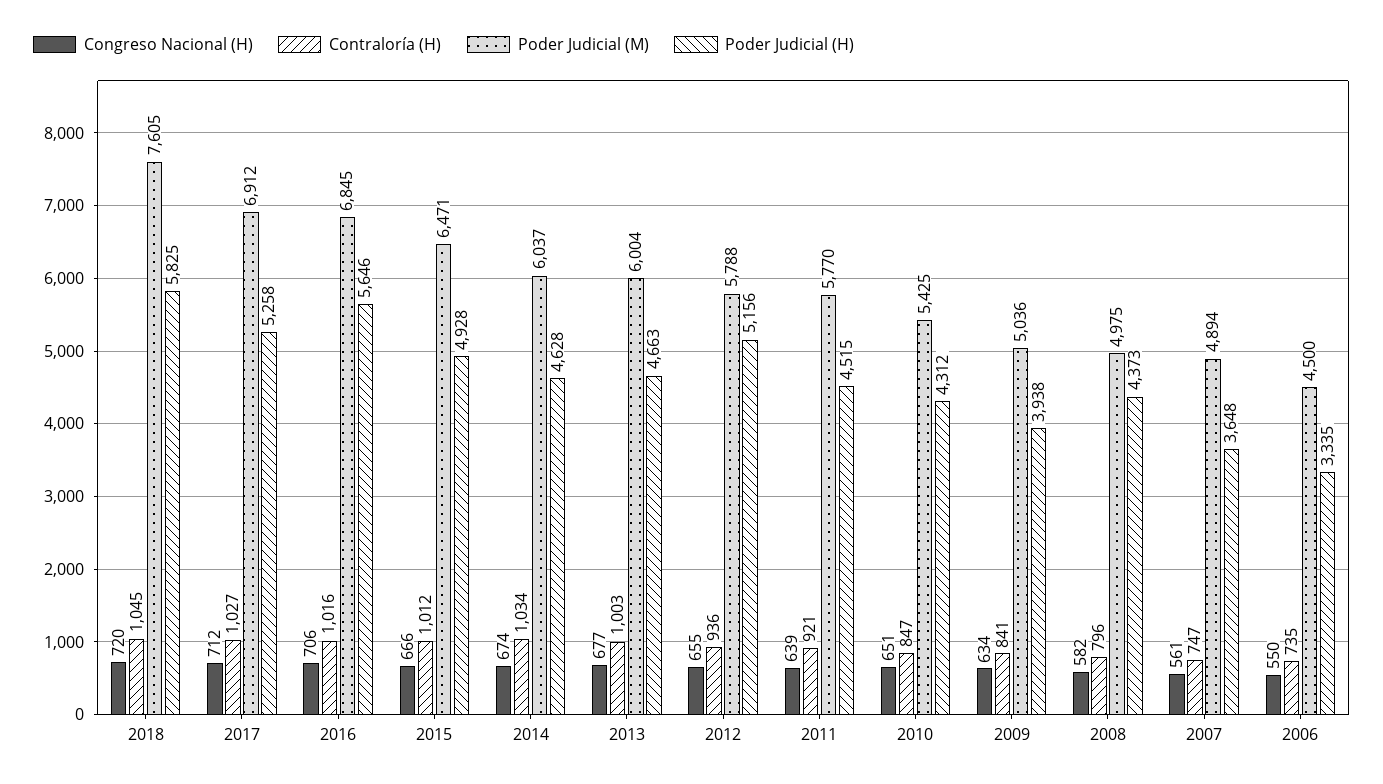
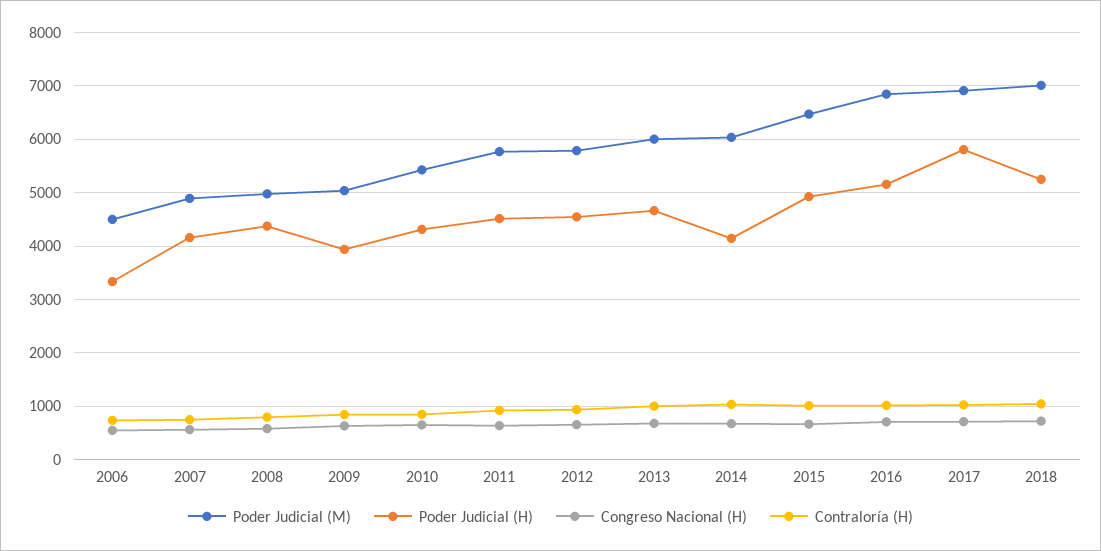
Poder Judicial (M), 2018: 7605 -> 7000
Poder Judicial (H), 2018: 5825 -> 5200
Poder Judicial (H), 2017: 5258 -> 5800
Poder Judicial (H), 2016: 5646 -> 5200
Poder Judicial (H), 2014: 4628 -> 4200
Poder Judicial (H), 2012: 5156 -> 4600
Poder Judicial (H), 2007: 3648 -> 4200

